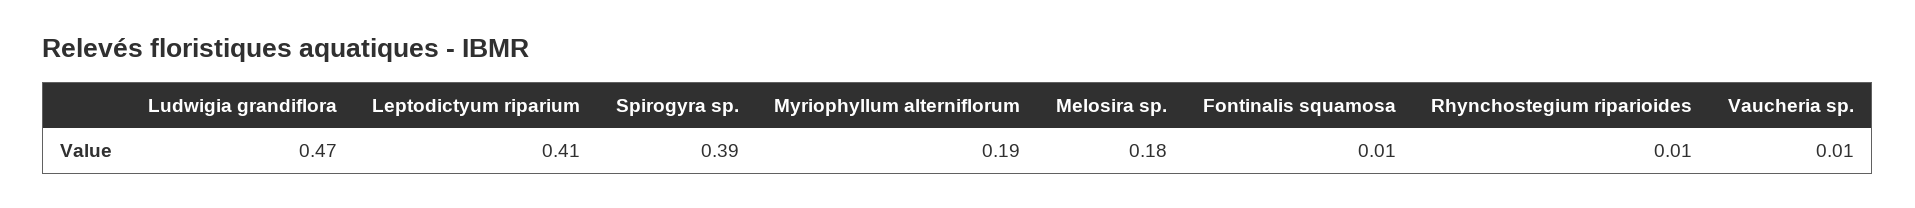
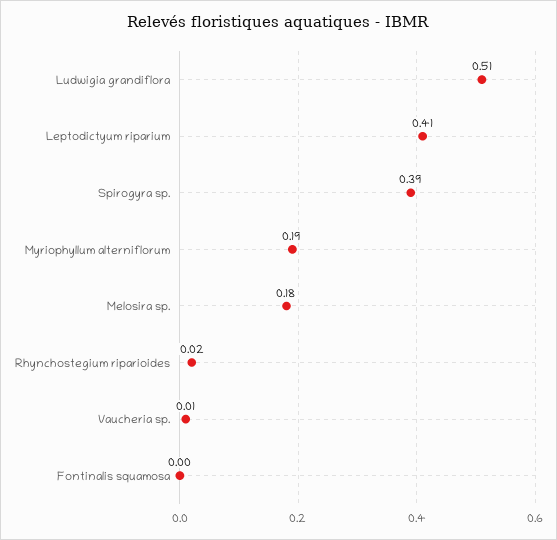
Ludwigia grandiflora: 0.47 -> 0.51
Fontinalis squamosa: 0.01 -> 0
Rhynchostegium riparioides: 0.01 -> 0.02

